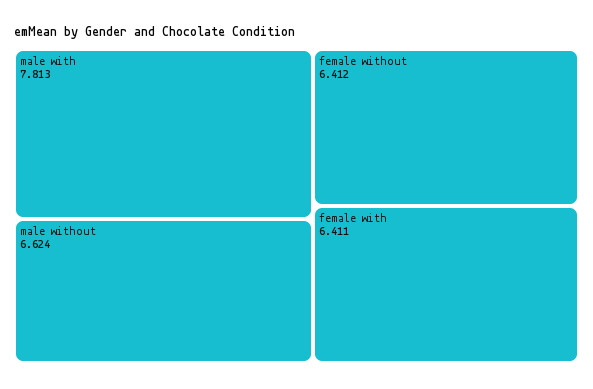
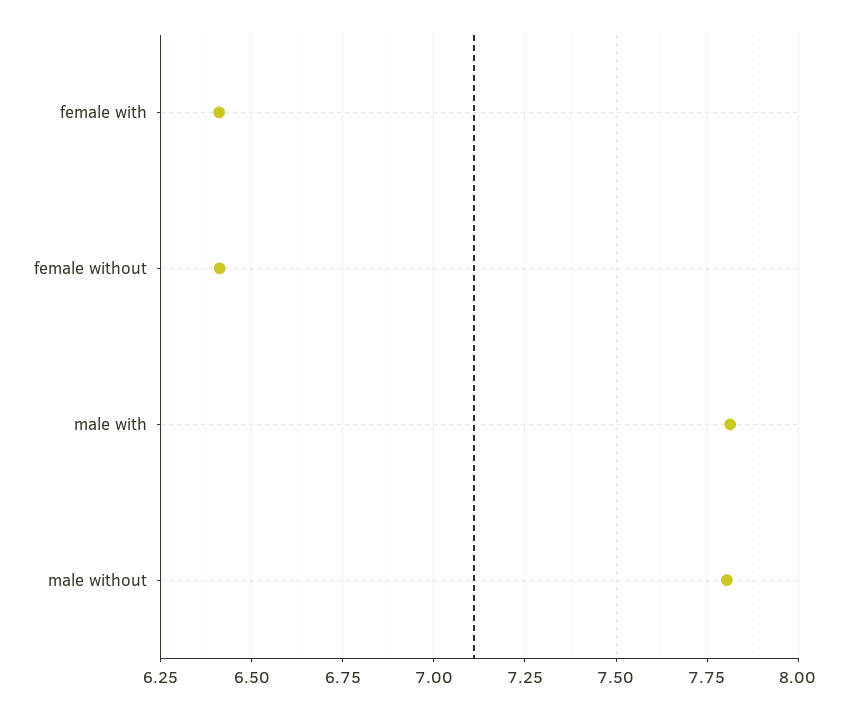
male without: 6.624 -> 7.8

